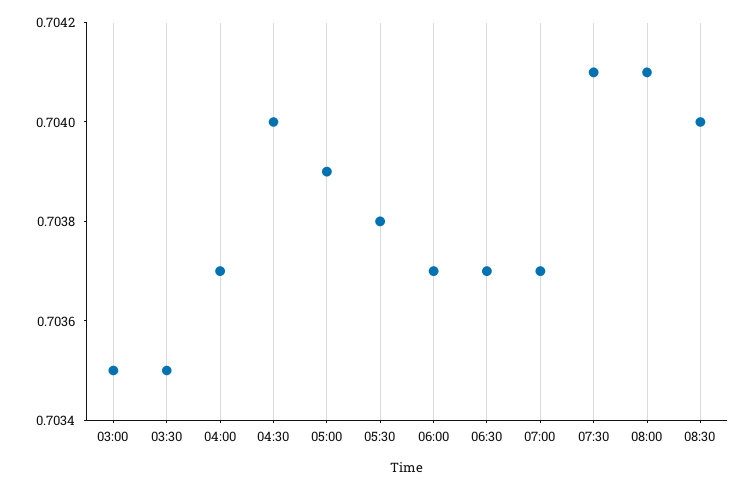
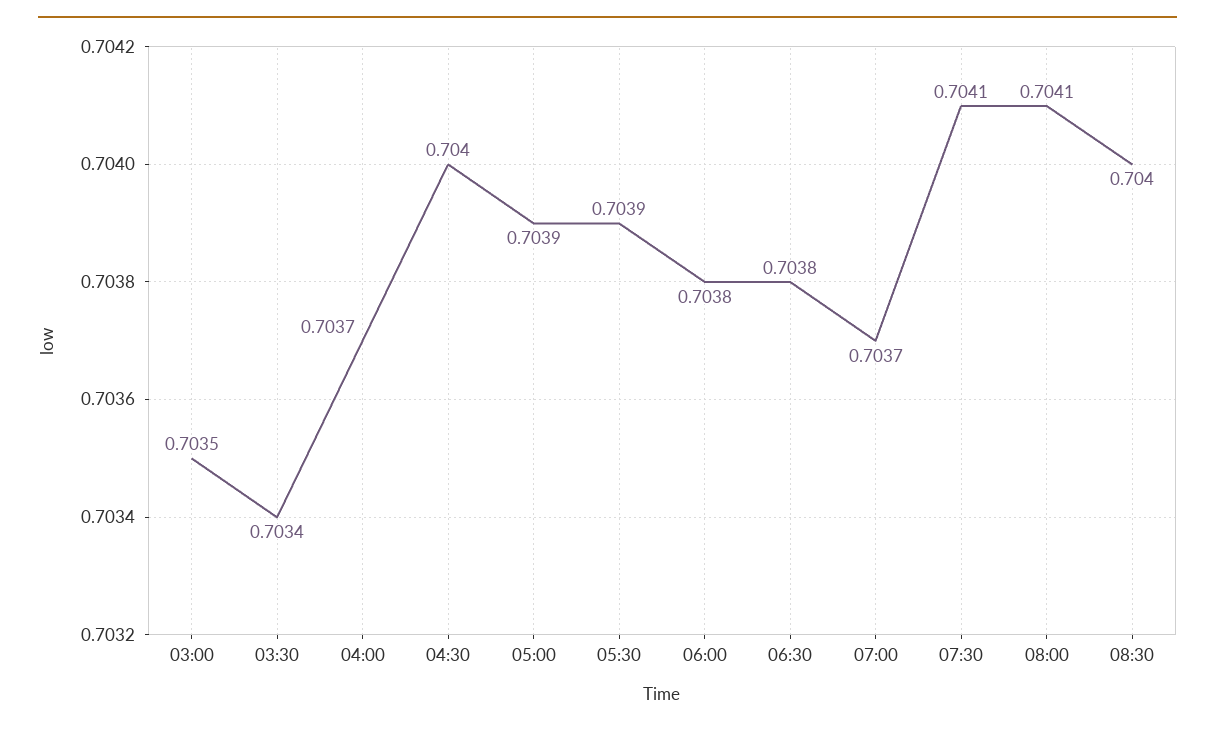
03:30: 0.7035 -> 0.7034
05:30: 0.7038 -> 0.7039
06:00: 0.7037 -> 0.7038
06:30: 0.7037 -> 0.7038

